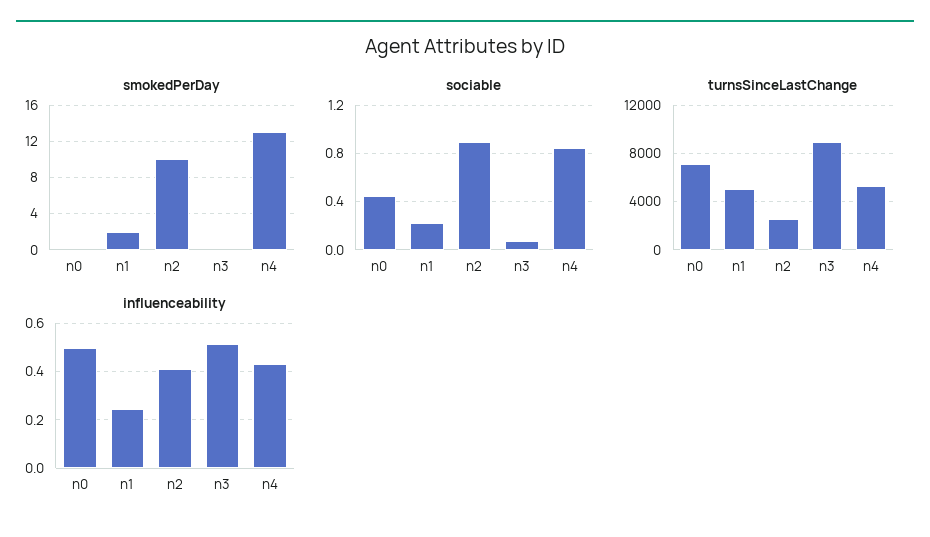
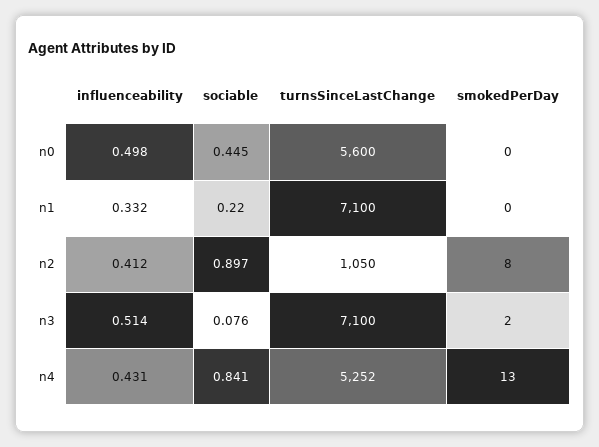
smokedPerDay, n1: 2 -> 0
smokedPerDay, n2: 10 -> 8
smokedPerDay, n3: 0 -> 2
turnsSinceLastChange, n0: 7000 -> 5600
turnsSinceLastChange, n1: 5000 -> 7100
turnsSinceLastChange, n2: 2500 -> 1050
turnsSinceLastChange, n3: 9000 -> 7100
influenceability, n1: 0.25 -> 0.332

